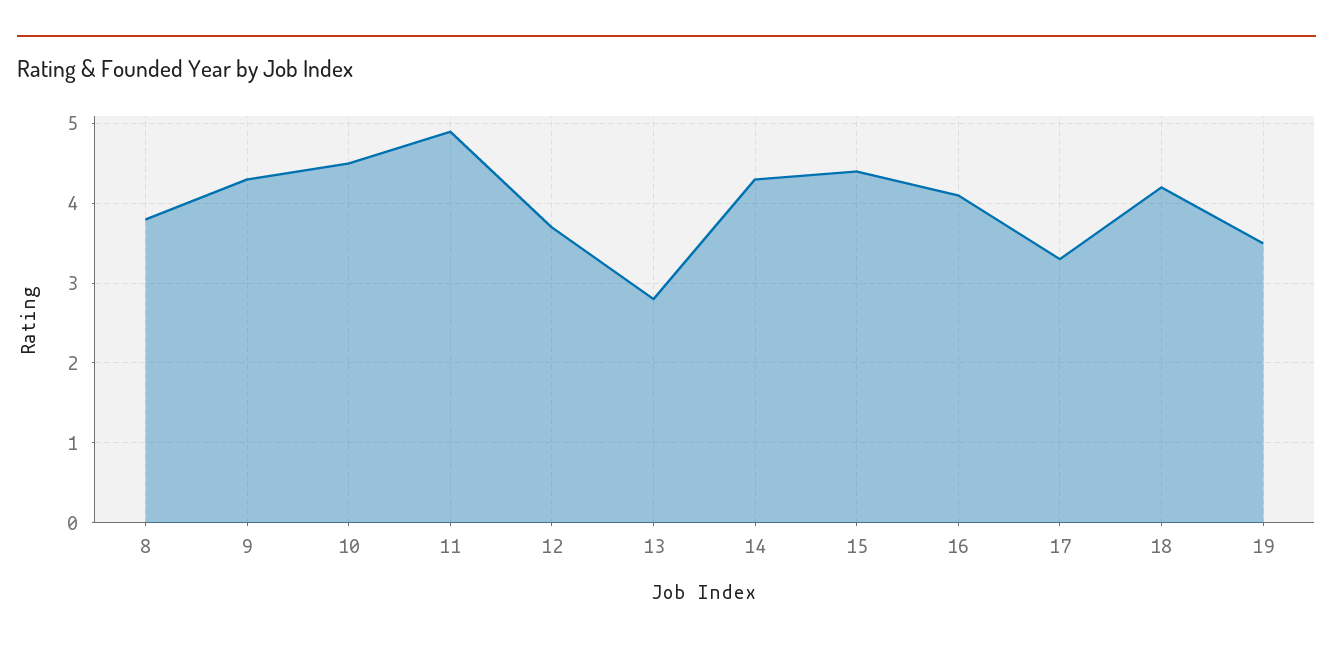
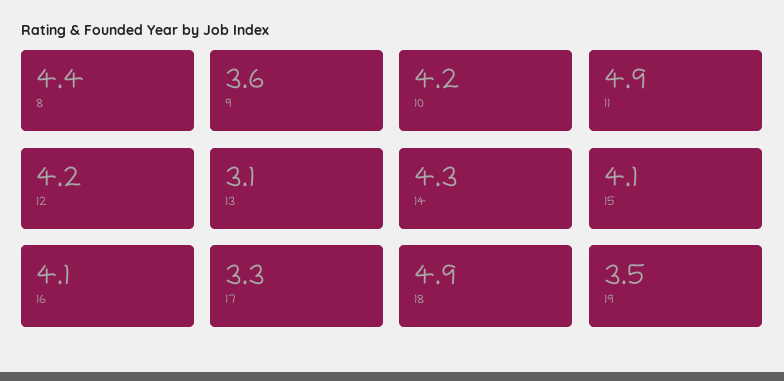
8: 3.8 -> 4.4
9: 4.3 -> 3.6
10: 4.5 -> 4.2
12: 3.7 -> 4.2
13: 2.8 -> 3.1
15: 4.4 -> 4.1
18: 4.2 -> 4.9

